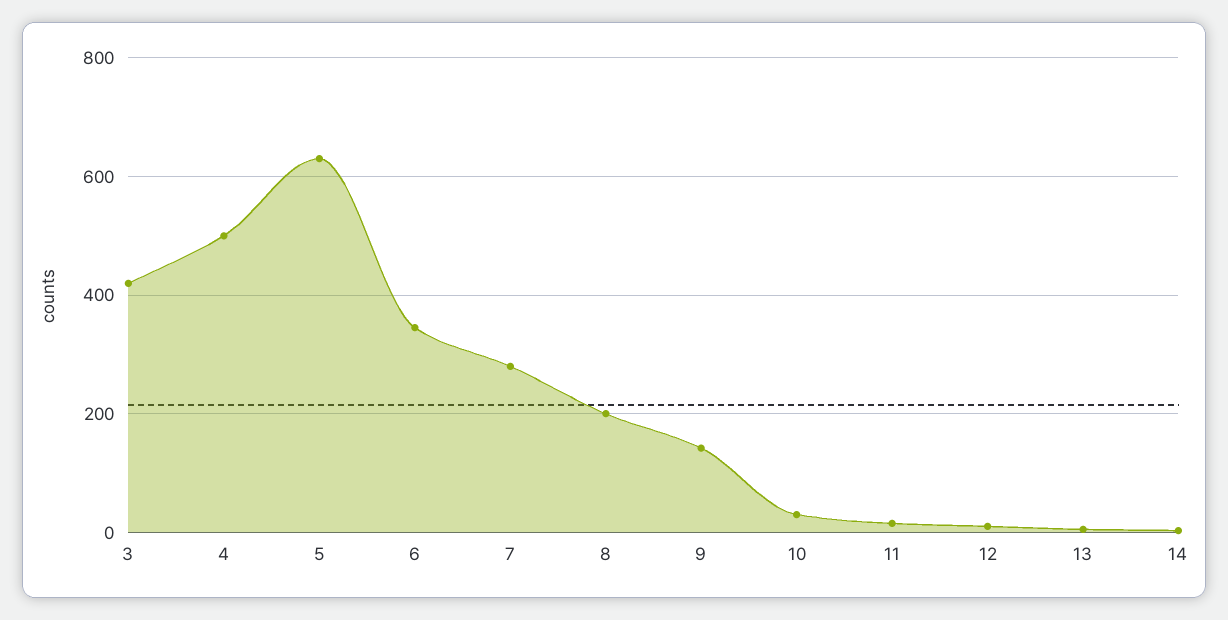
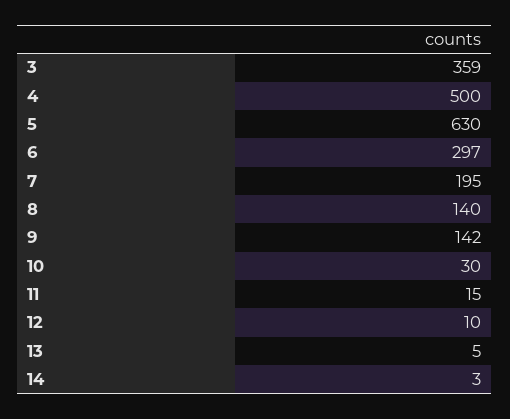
3: 420 -> 359
6: 340 -> 297
7: 280 -> 195
8: 200 -> 140

